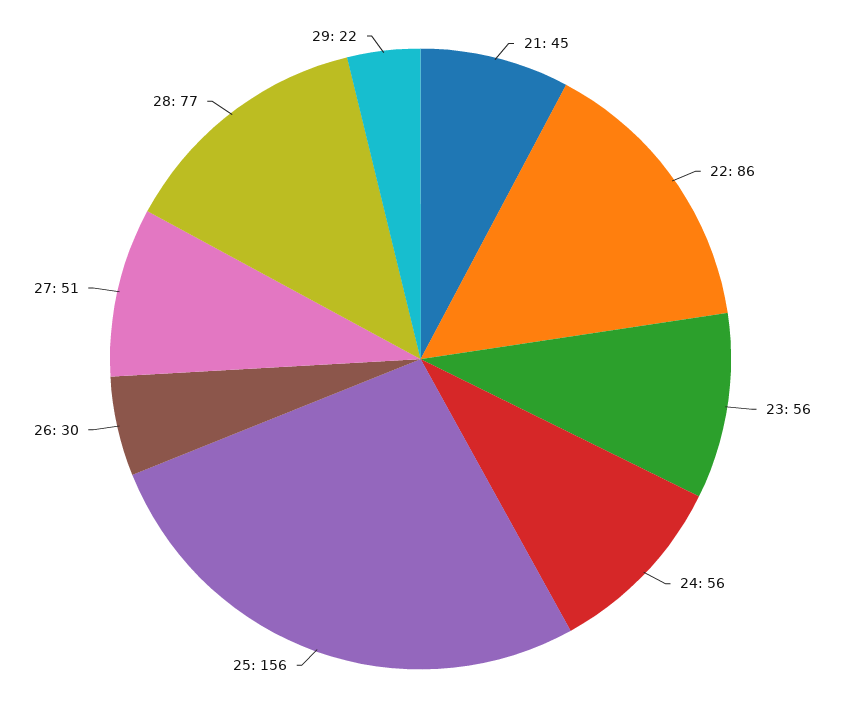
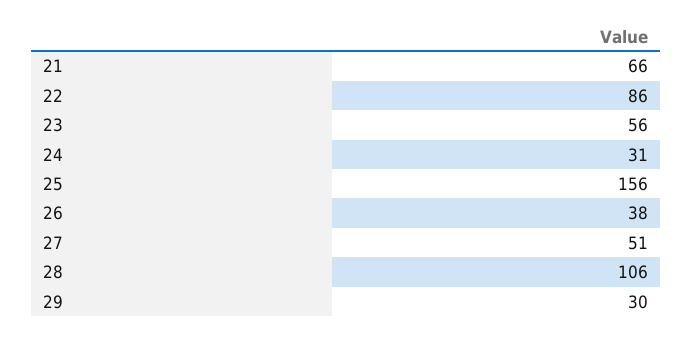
21: 45 -> 66
24: 56 -> 31
26: 30 -> 38
28: 77 -> 106
29: 22 -> 30

